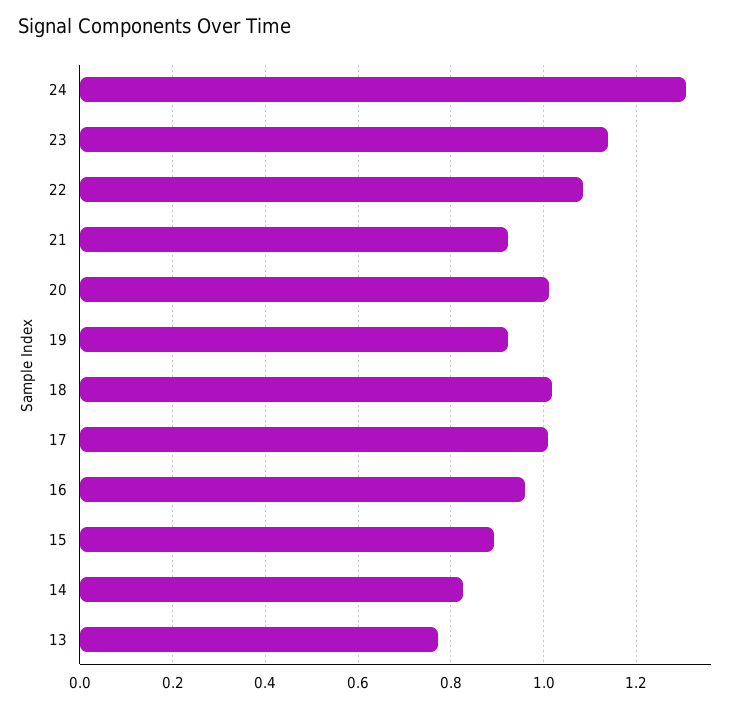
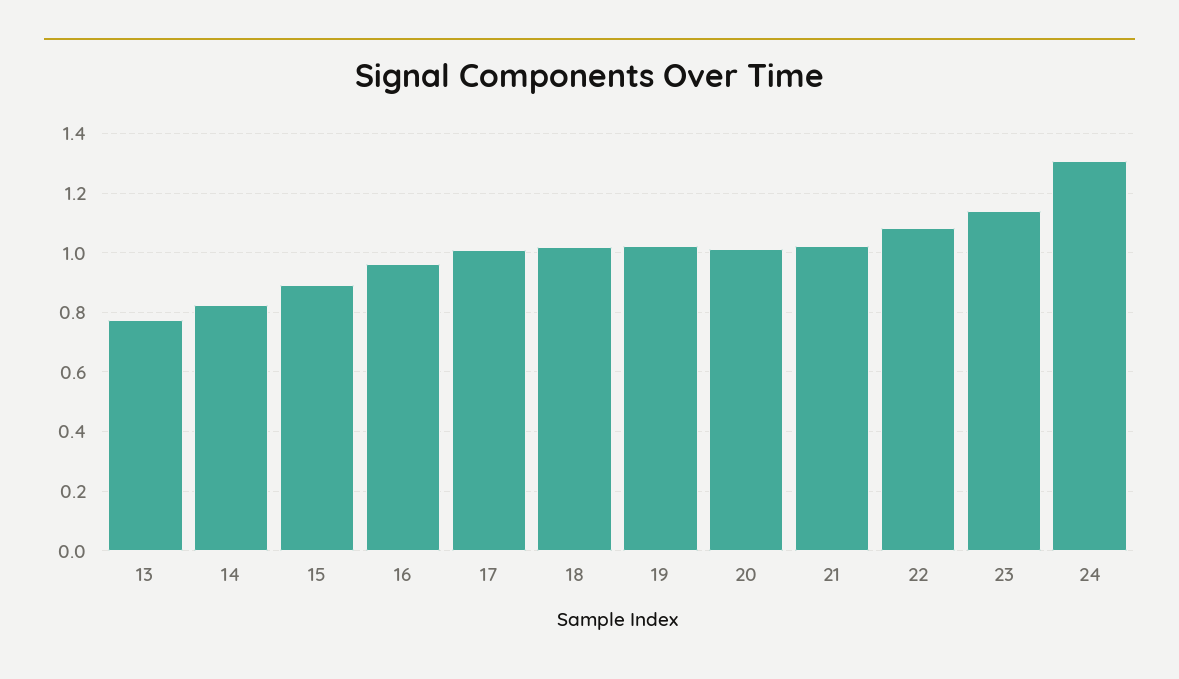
21: 0.92 -> 1.025
19: 0.92 -> 1.025

